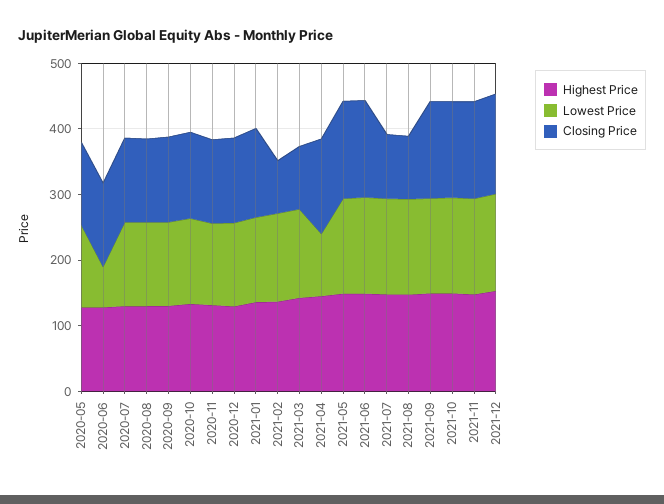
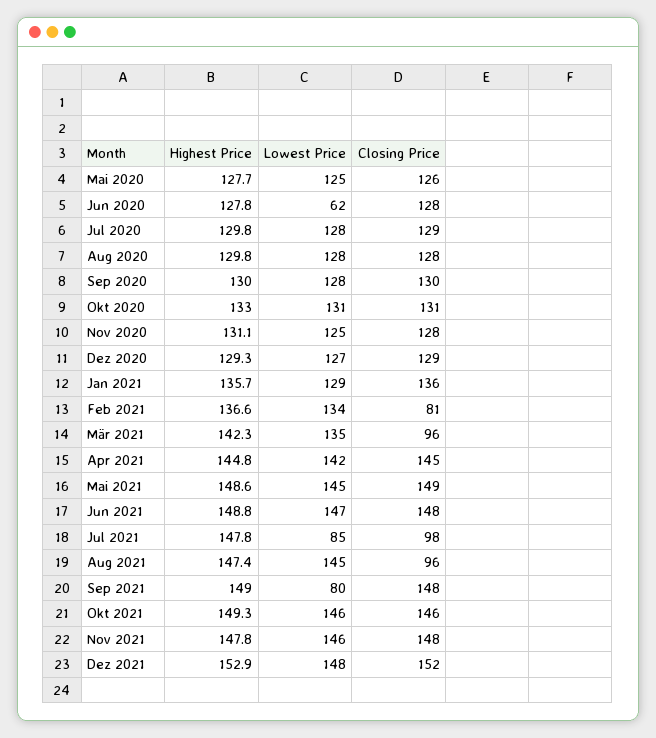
Lowest Price, 2021-04: 100 -> 142
Lowest Price, 2021-07: 140 -> 85
Lowest Price, 2021-09: 140 -> 80

